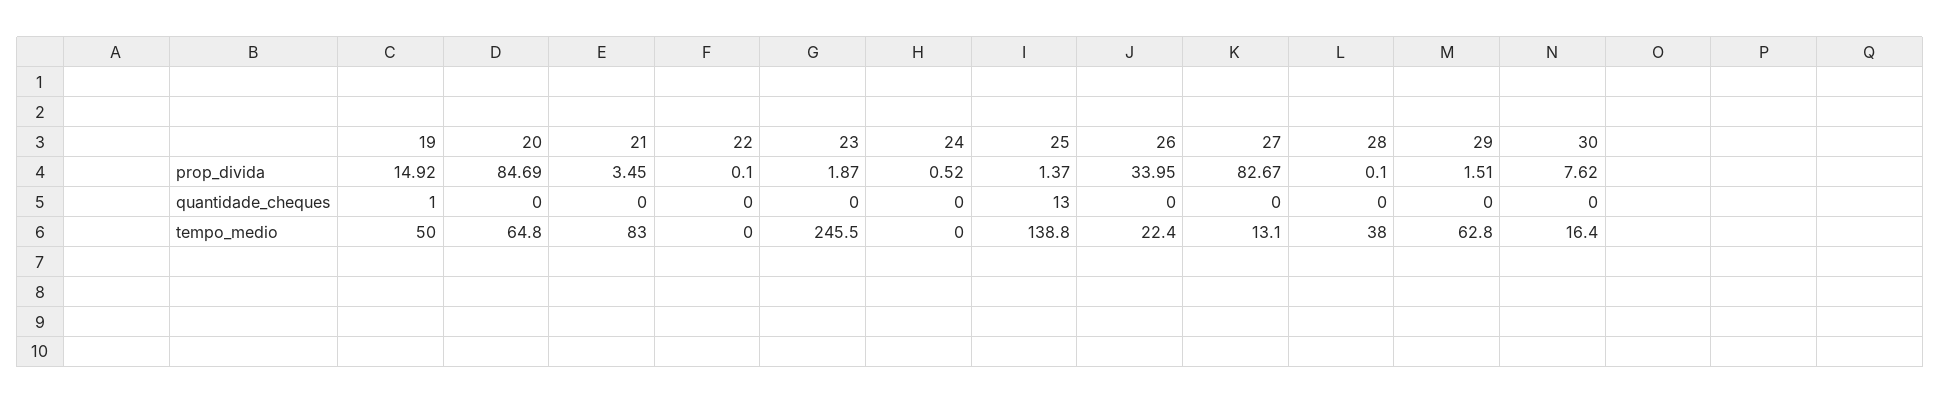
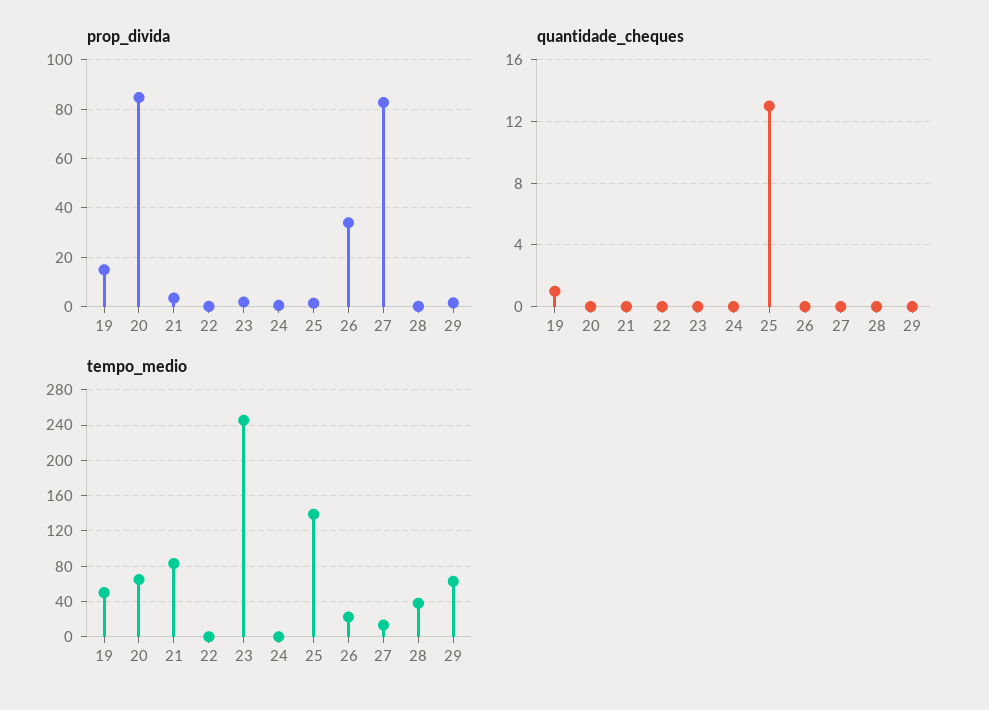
prop_divida, 30: 7.62 -> none
quantidade_cheques, 30: 0 -> none
tempo_medio, 30: 16.4 -> none

